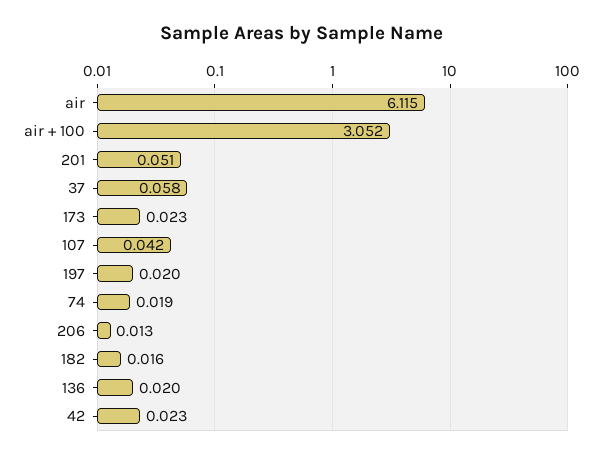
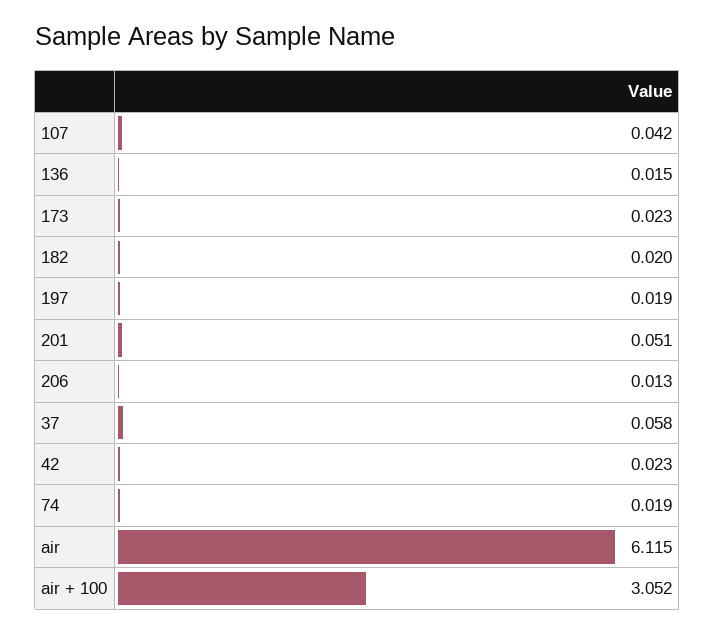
197: 0.02 -> 0.019
182: 0.016 -> 0.02
136: 0.02 -> 0.015

